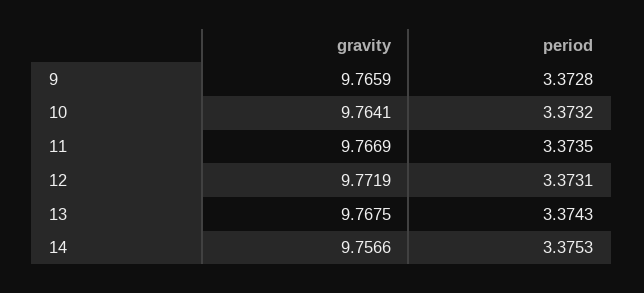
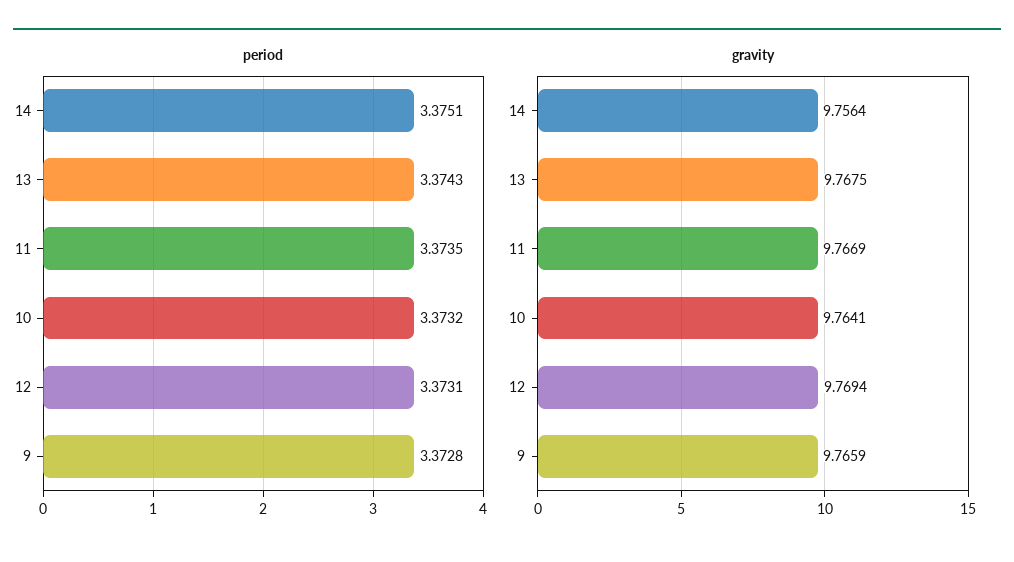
gravity, 12: 9.7719 -> 9.7694
gravity, 14: 9.7566 -> 9.7564
period, 14: 3.3753 -> 3.3751

